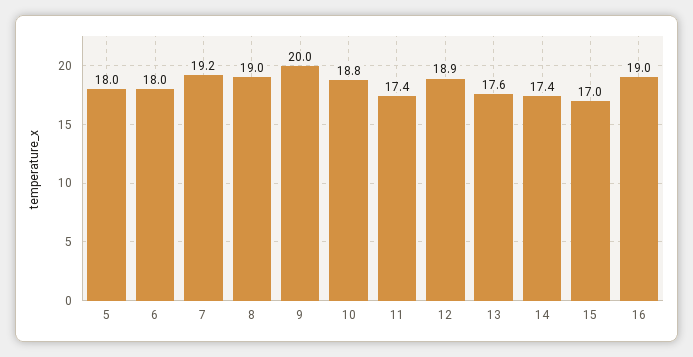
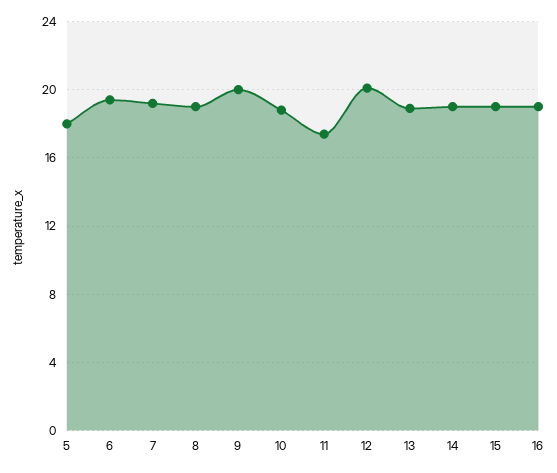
6: 18 -> 19.5
12: 18.9 -> 20
13: 17.6 -> 19
14: 17.4 -> 19
15: 17 -> 19

